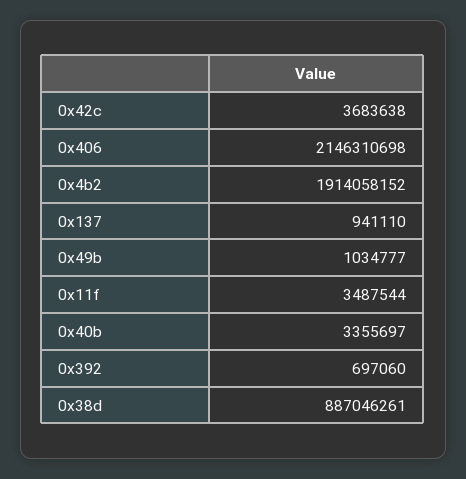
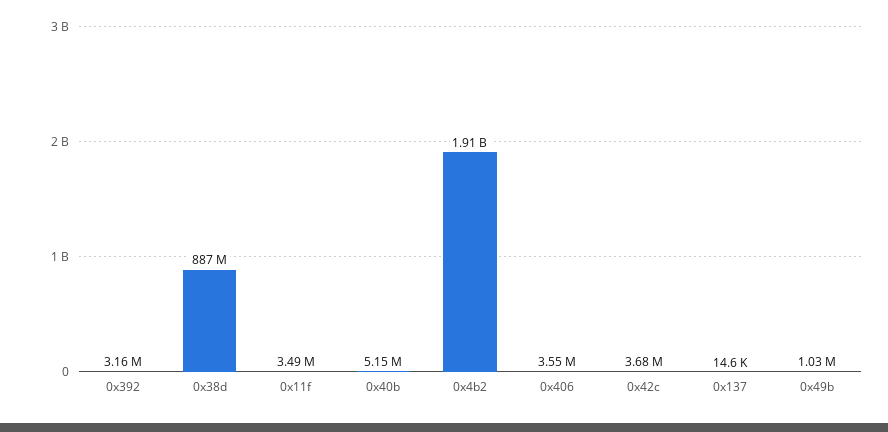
0x406: 2146310698 -> 3550000
0x137: 941110 -> 14600
0x40b: 3355697 -> 5150000
0x392: 697060 -> 3160000

